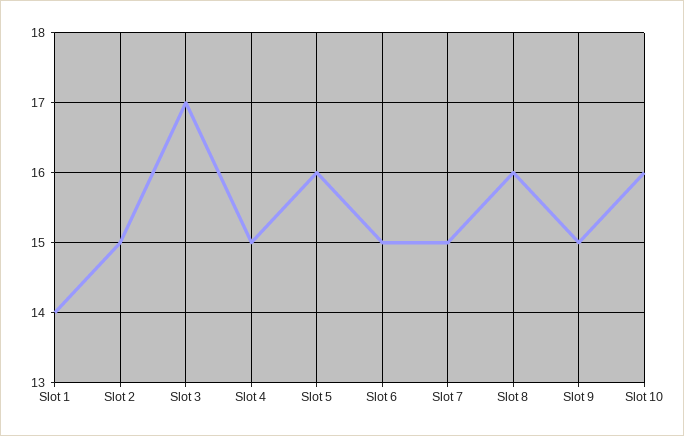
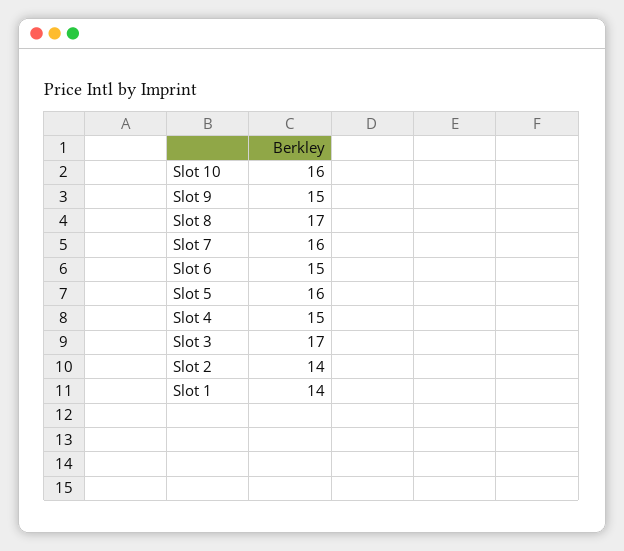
Slot 2: 15 -> 14
Slot 7: 15 -> 16
Slot 8: 16 -> 17

